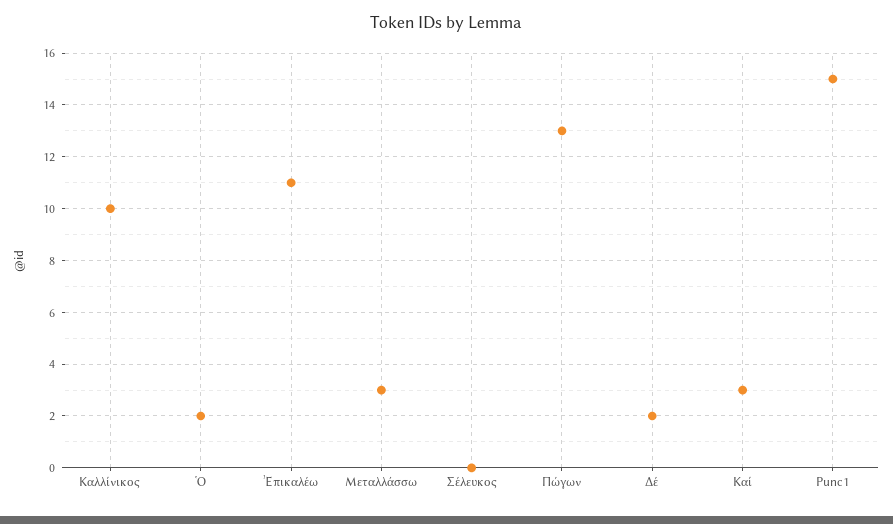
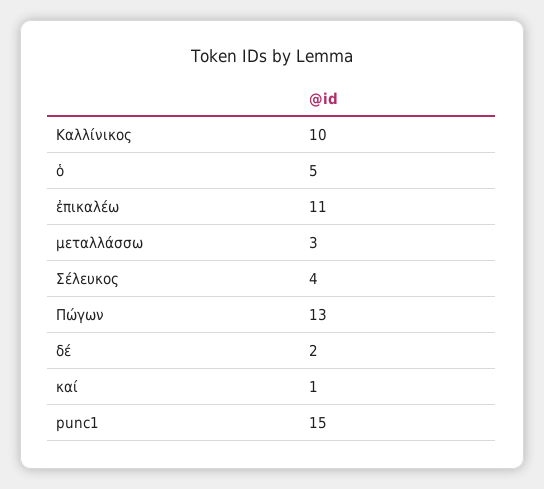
Ὁ: 2 -> 5
Σέλευκος: 0 -> 4
Καί: 3 -> 1

